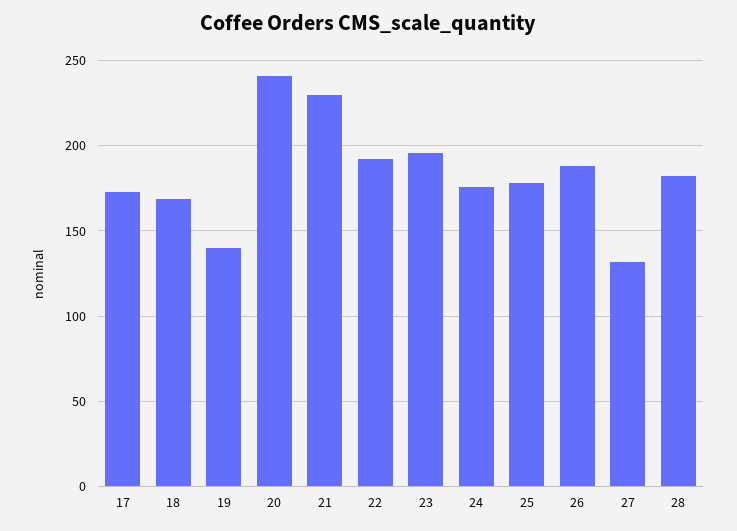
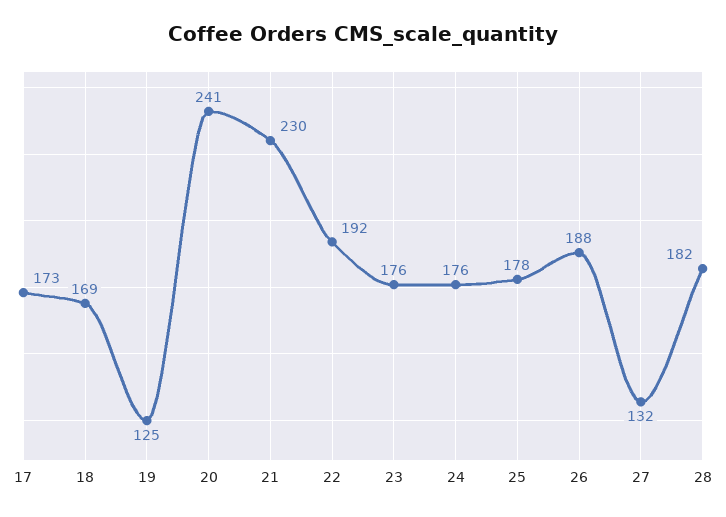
19: 140 -> 125
23: 195 -> 176

